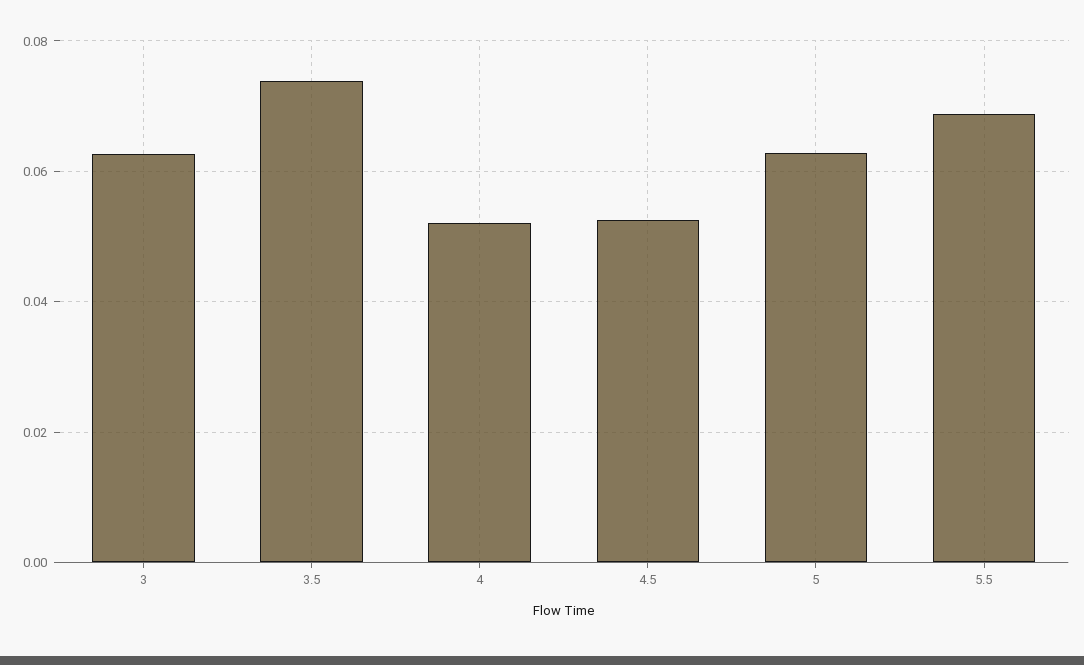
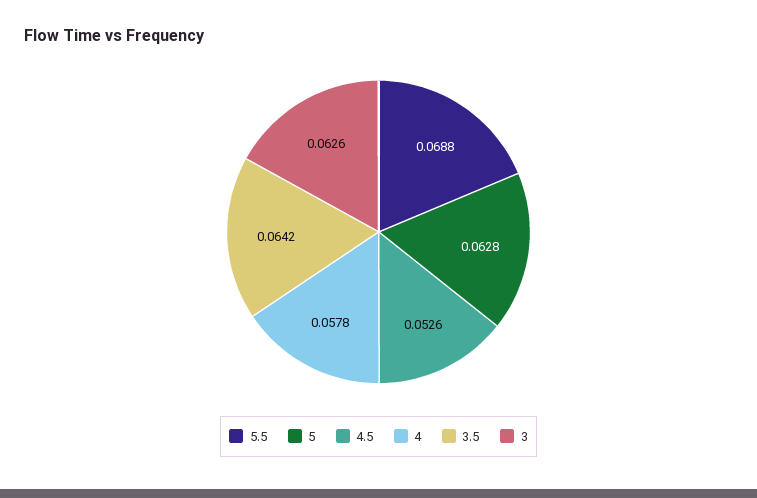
3.5: 0.074 -> 0.0642
4: 0.052 -> 0.0578

